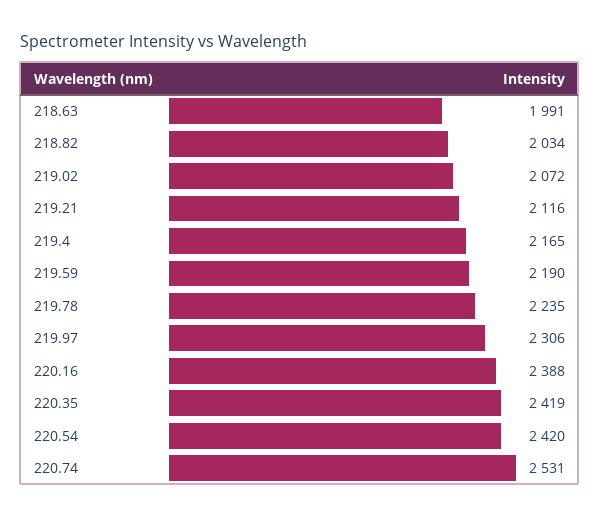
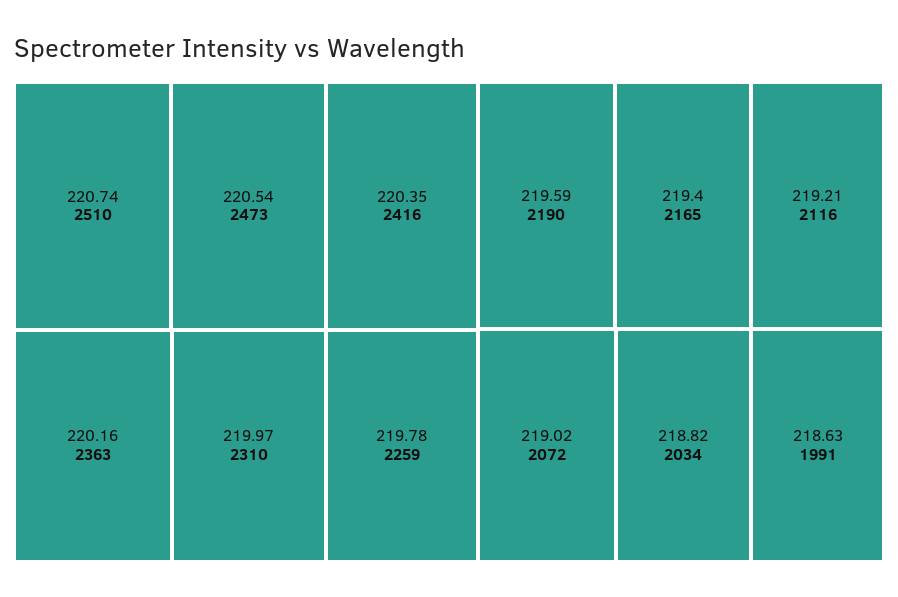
219.78: 2235 -> 2259
219.97: 2306 -> 2310
220.16: 2388 -> 2363
220.35: 2419 -> 2416
220.54: 2420 -> 2473
220.74: 2531 -> 2510

